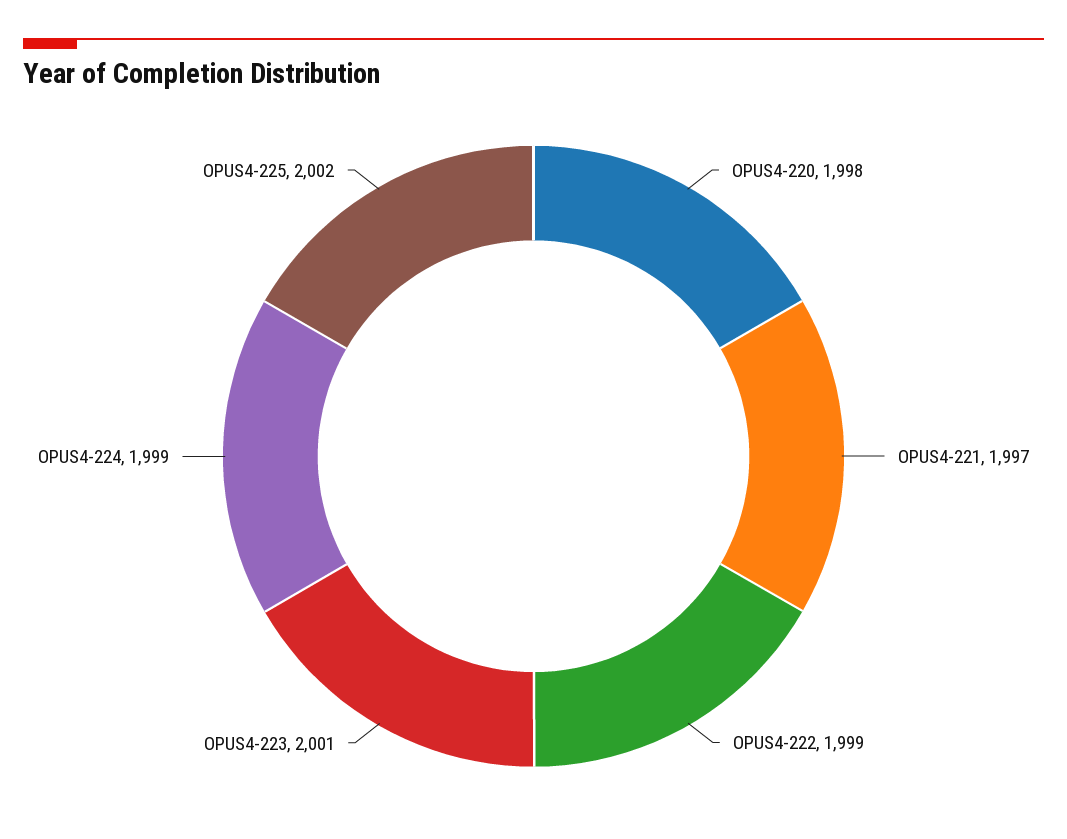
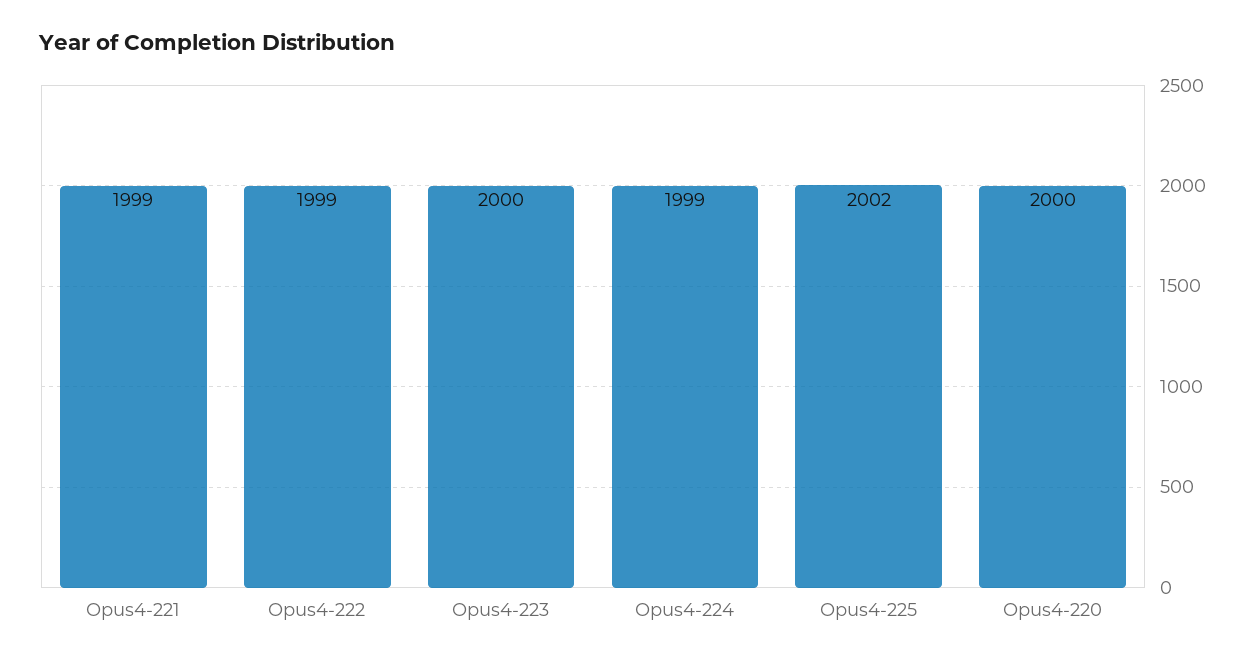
OPUS4-220: 1998 -> 2000
OPUS4-221: 1997 -> 1999
OPUS4-223: 2001 -> 2000

